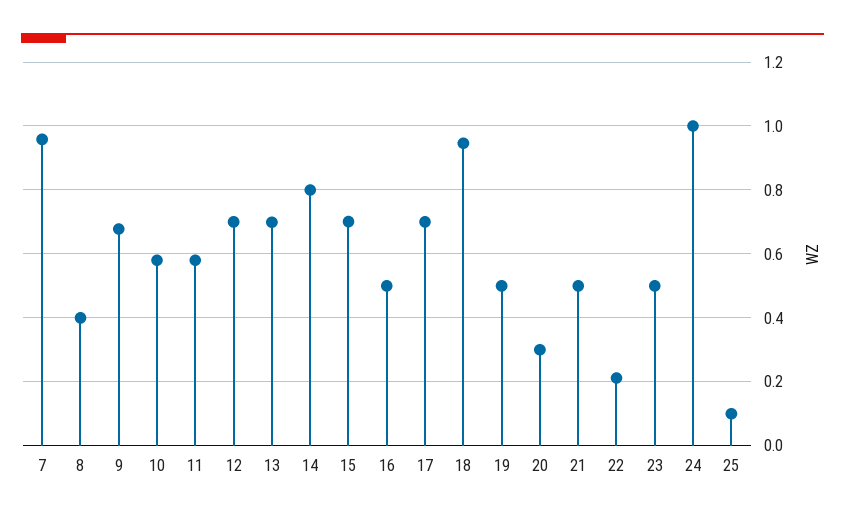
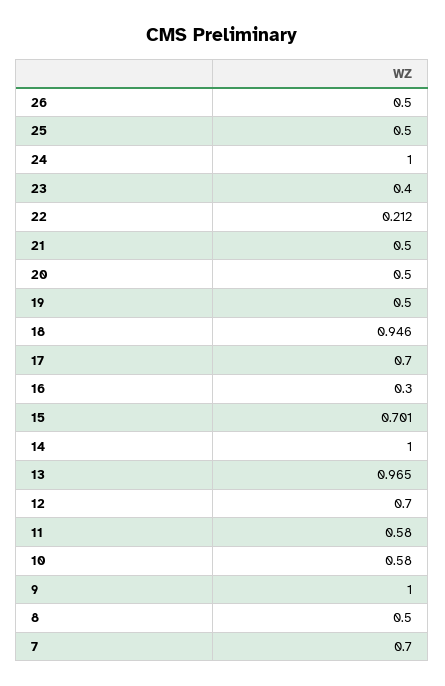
7: 0.96 -> 0.7
8: 0.4 -> 0.5
9: 0.68 -> 1
13: 0.7 -> 0.965
14: 0.8 -> 1
16: 0.5 -> 0.3
20: 0.3 -> 0.5
23: 0.5 -> 0.4
25: 0.1 -> 0.5
26: none -> 0.5

